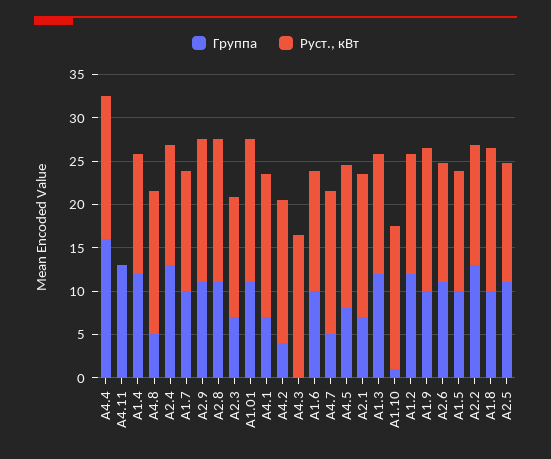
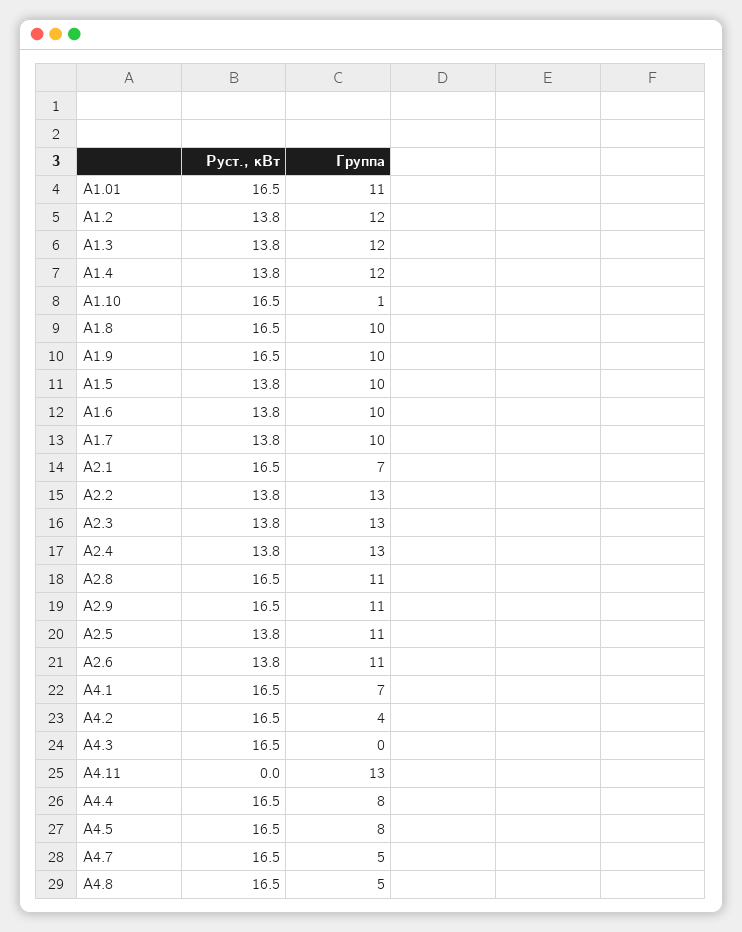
Группа, A4.4: 16 -> 8
Группа, A2.3: 7 -> 13

